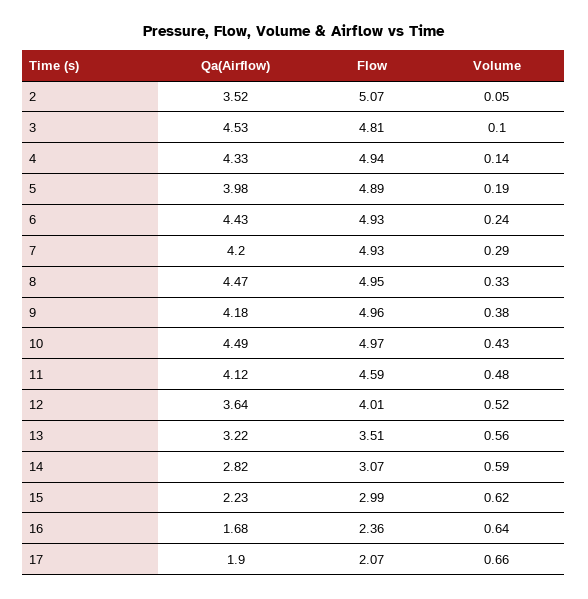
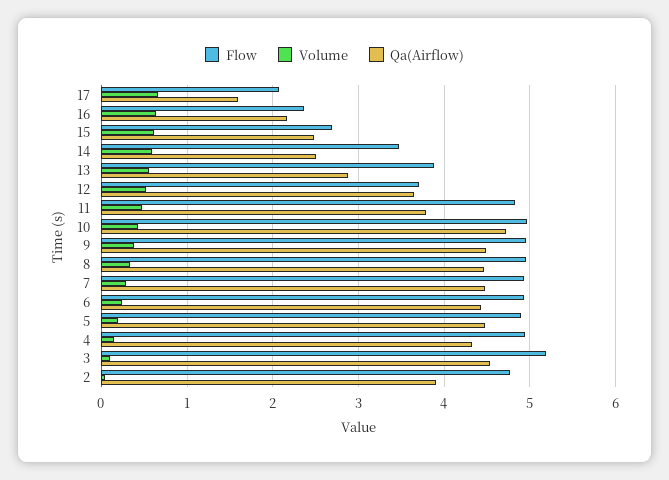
Qa(Airflow), 2: 3.52 -> 3.9
Flow, 2: 5.07 -> 4.8
Flow, 3: 4.81 -> 5.2
Qa(Airflow), 5: 3.98 -> 4.5
Qa(Airflow), 7: 4.2 -> 4.5
Qa(Airflow), 9: 4.18 -> 4.5
Qa(Airflow), 10: 4.49 -> 4.7
Qa(Airflow), 11: 4.12 -> 3.8
Flow, 11: 4.59 -> 4.8
Flow, 12: 4.01 -> 3.7
Qa(Airflow), 13: 3.22 -> 2.9
Flow, 13: 3.51 -> 3.9
Qa(Airflow), 14: 2.82 -> 2.5
Flow, 14: 3.07 -> 3.5
Qa(Airflow), 15: 2.23 -> 2.5
Flow, 15: 2.99 -> 2.7
Qa(Airflow), 16: 1.68 -> 2.2
Qa(Airflow), 17: 1.9 -> 1.6

